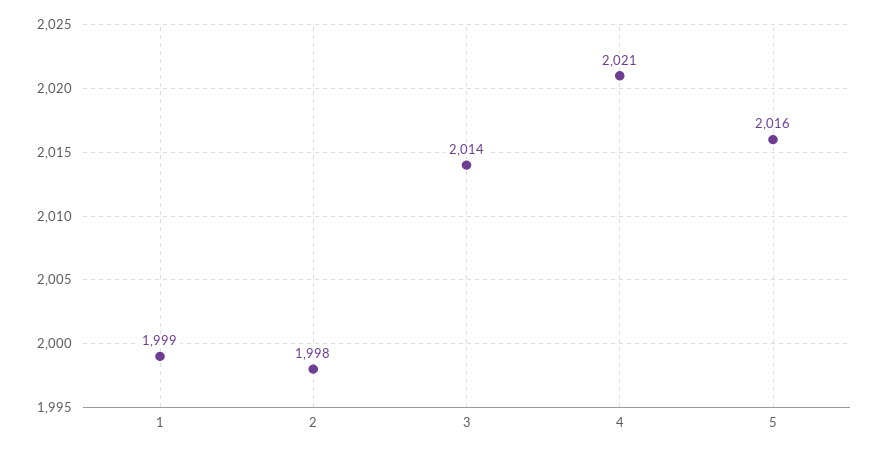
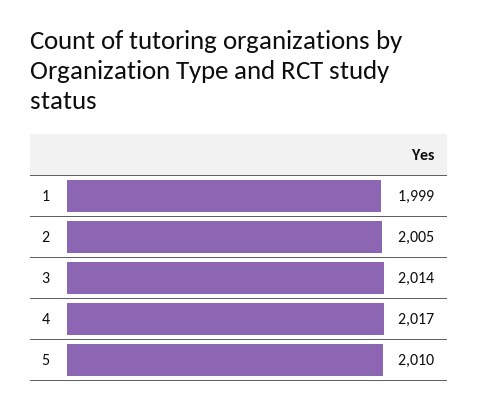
2: 1998 -> 2005
4: 2021 -> 2017
5: 2016 -> 2010

